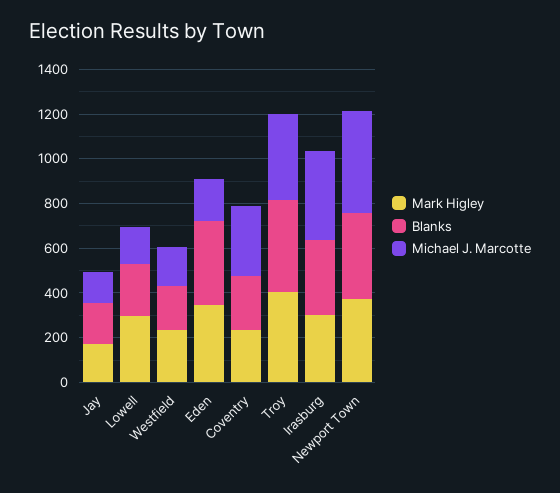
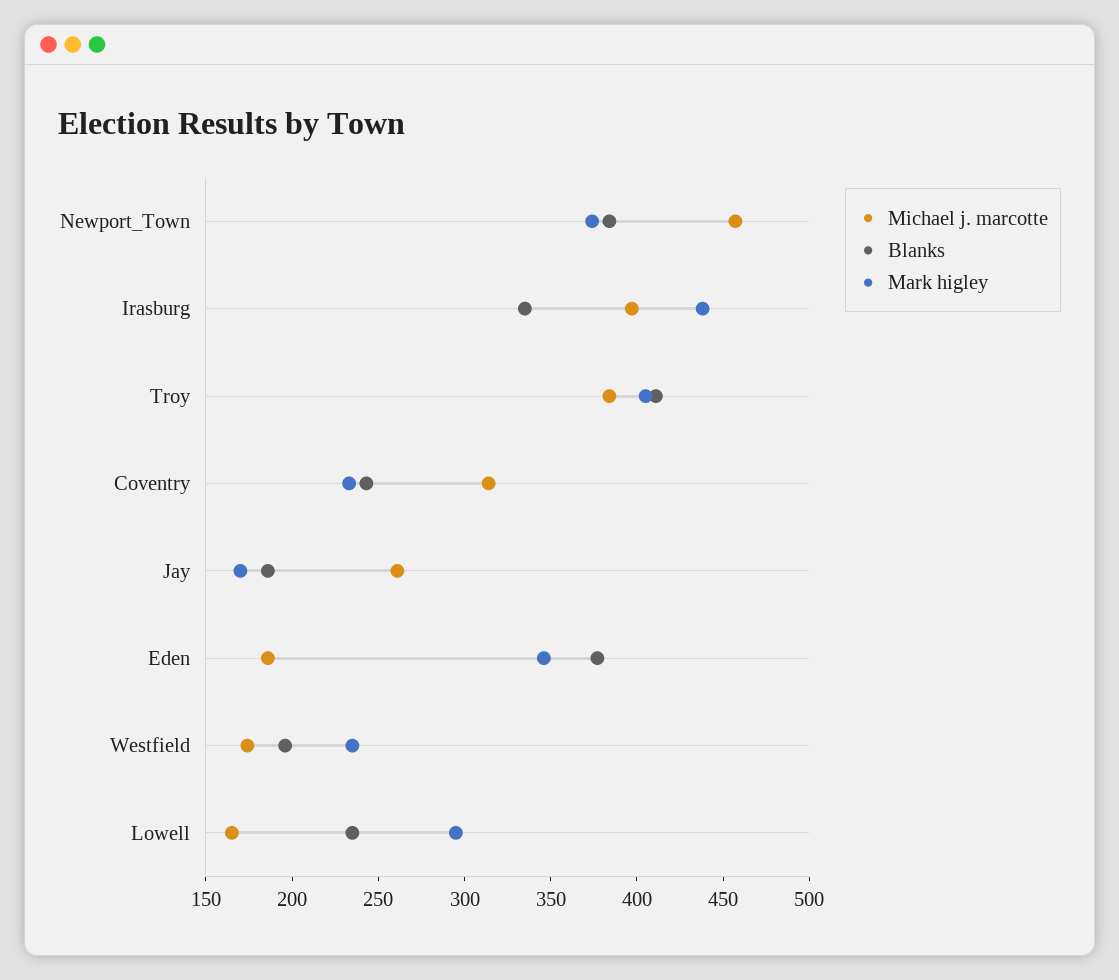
Michael J. Marcotte, Jay: 150 -> 260
Mark Higley, Irasburg: 300 -> 440

